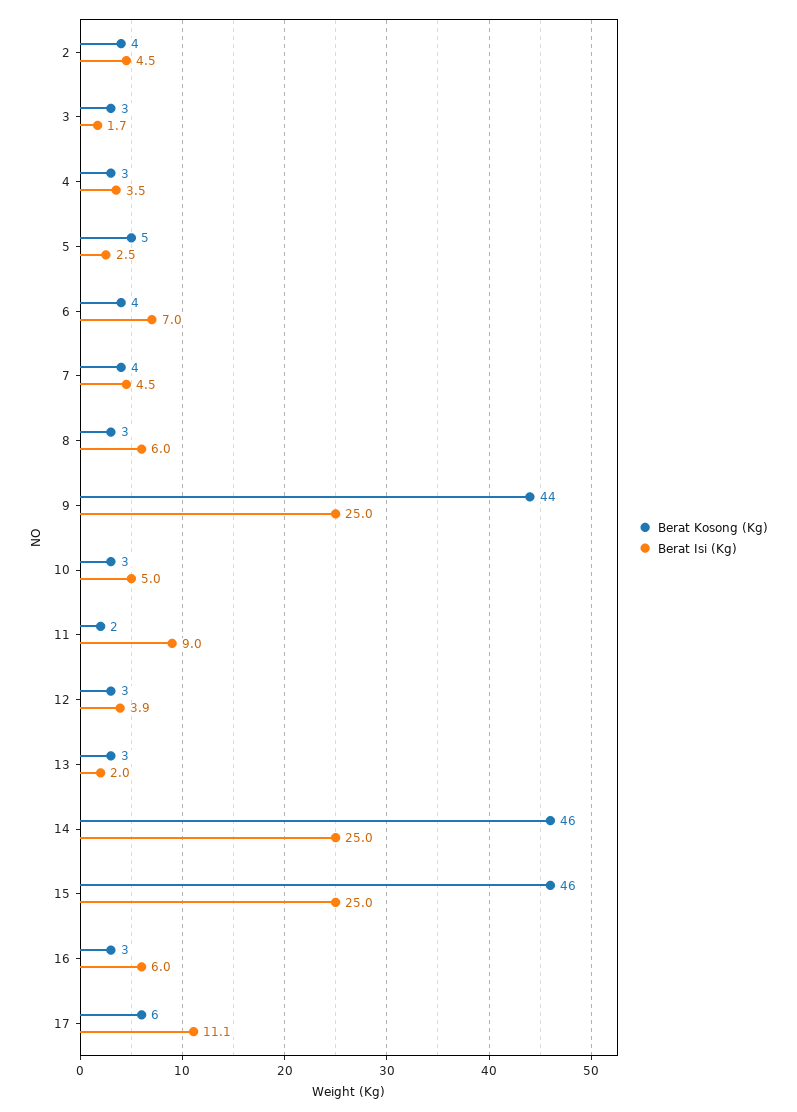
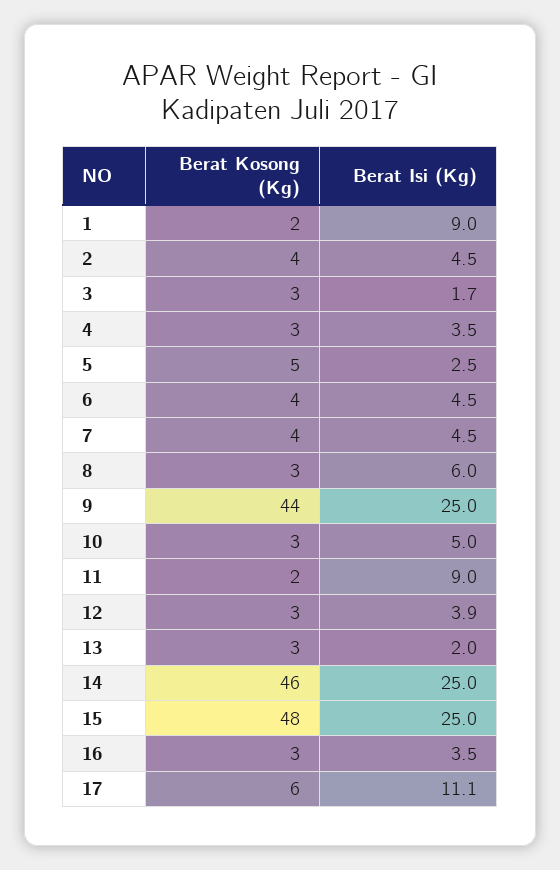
Berat Isi (Kg), 6: 7 -> 4.5
Berat Kosong (Kg), 15: 46 -> 48
Berat Isi (Kg), 16: 6 -> 3.5
Berat Kosong (Kg), 1: none -> 2
Berat Isi (Kg), 1: none -> 9

